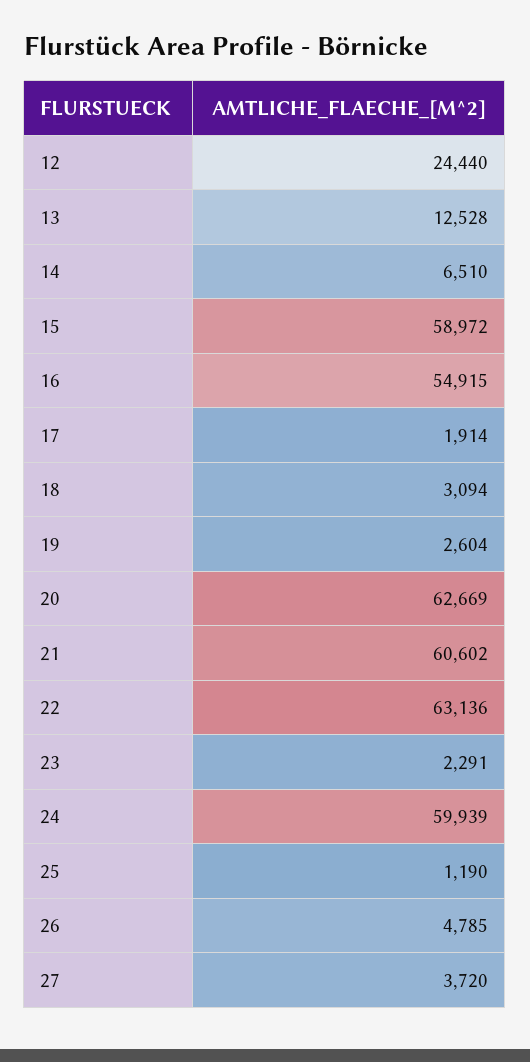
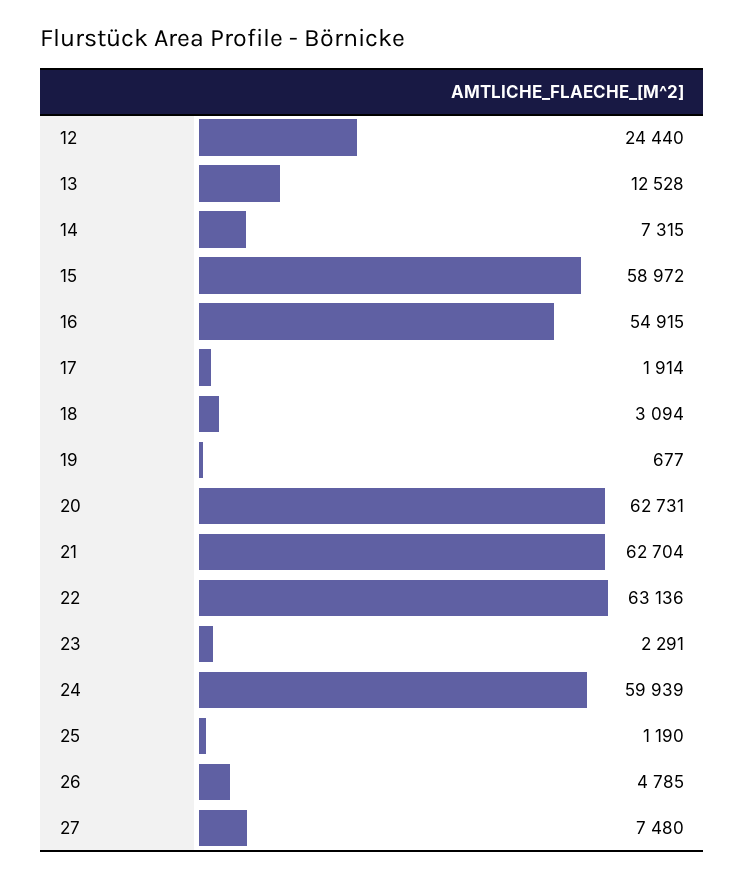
14: 6510 -> 7315
19: 2604 -> 677
20: 62669 -> 62731
21: 60602 -> 62704
27: 3720 -> 7480

